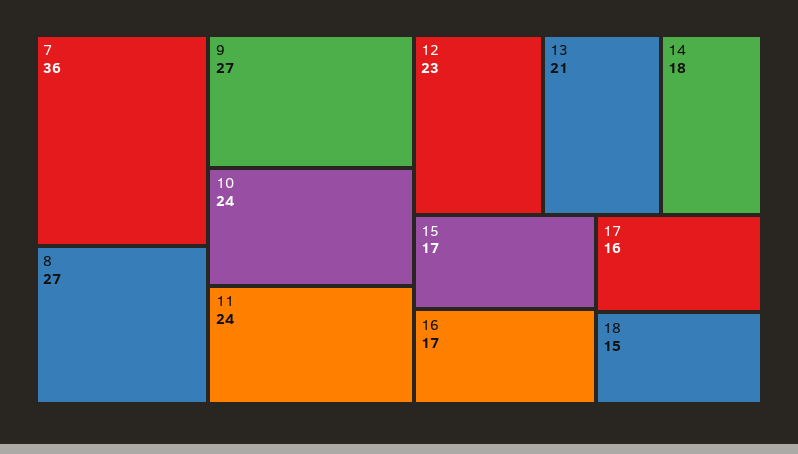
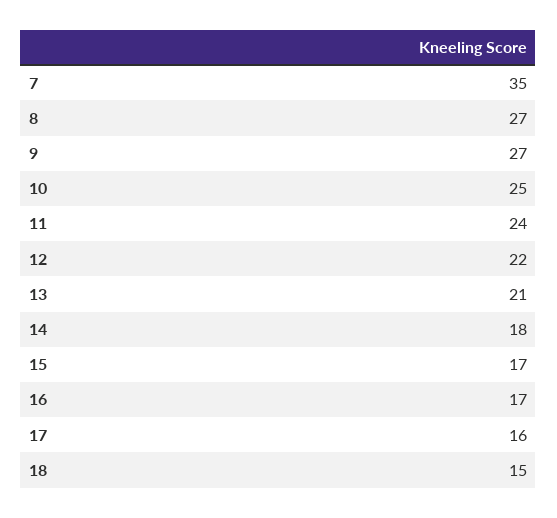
7: 36 -> 35
10: 24 -> 25
12: 23 -> 22

